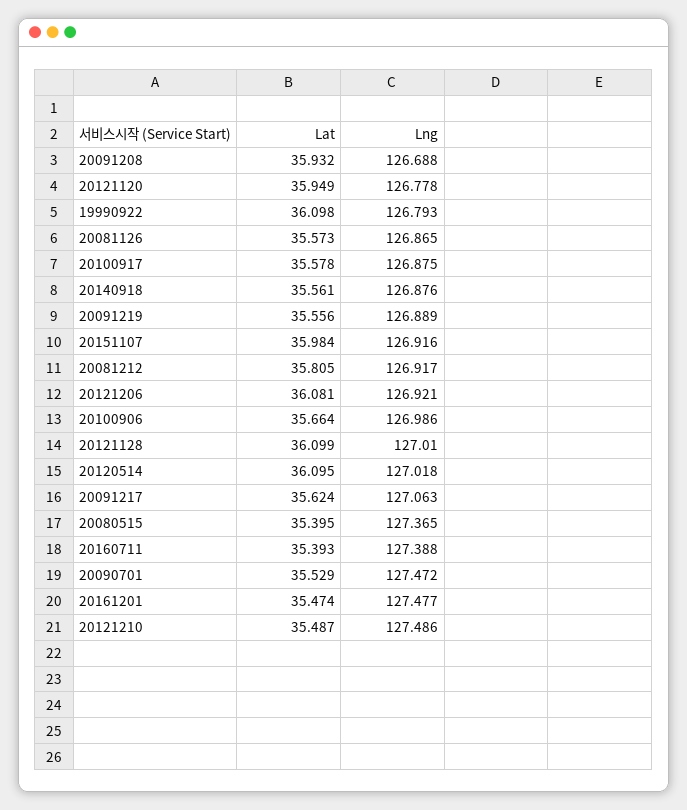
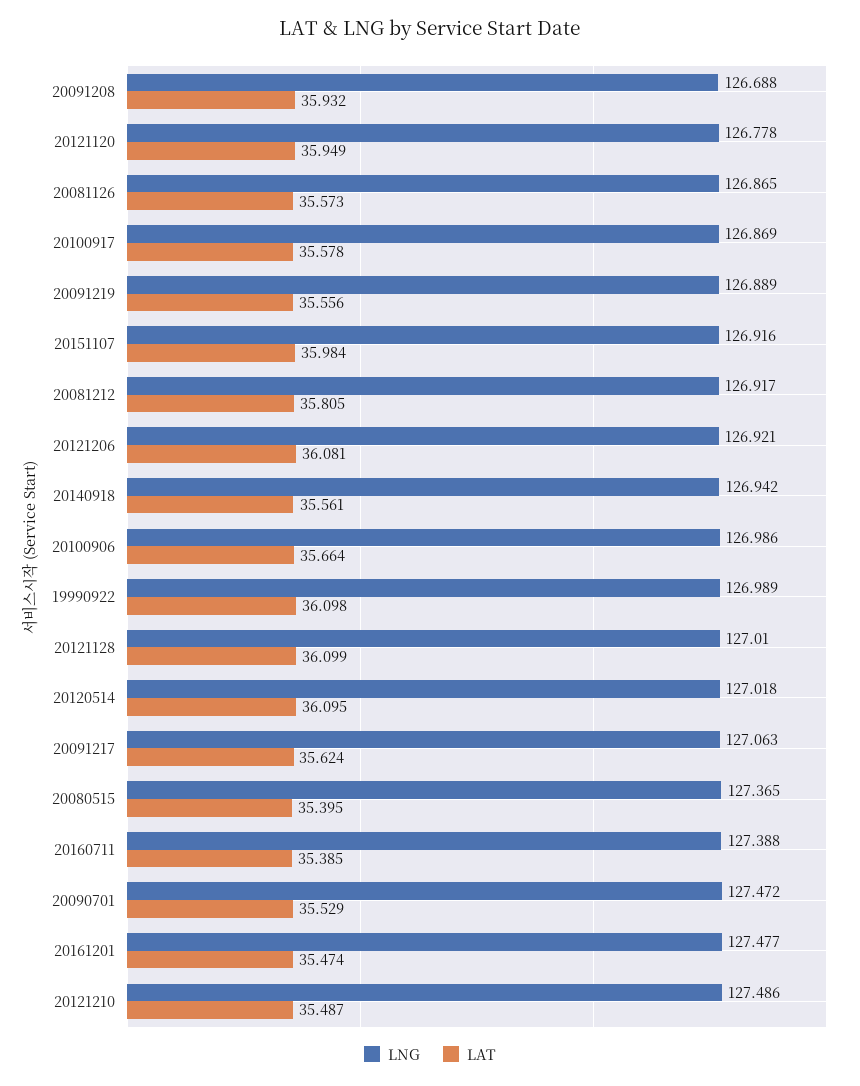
Lng, 19990922: 126.793 -> 126.989
Lng, 20100917: 126.875 -> 126.869
Lng, 20140918: 126.876 -> 126.942
Lat, 20160711: 35.393 -> 35.385

